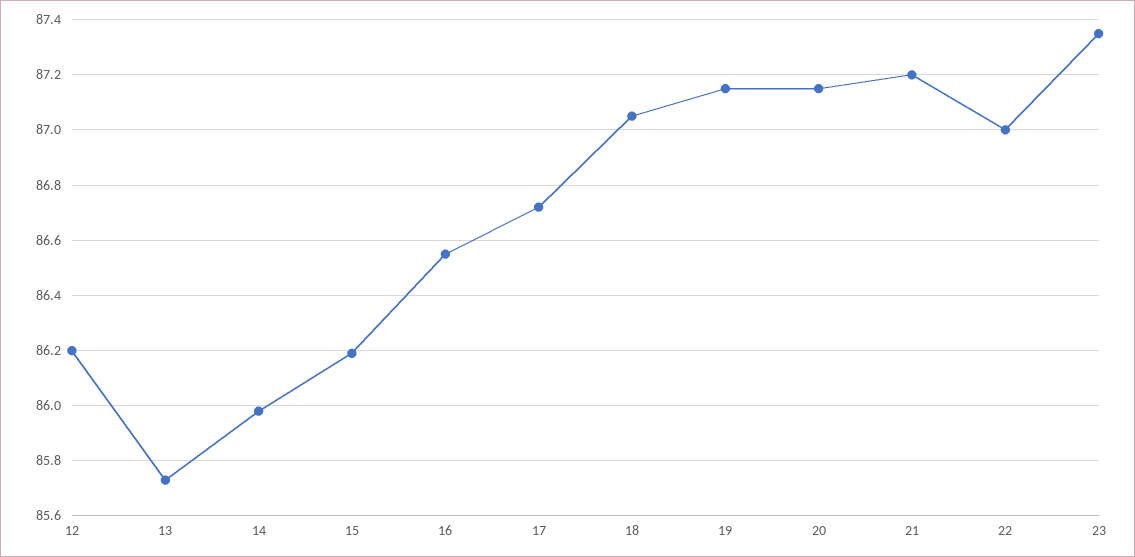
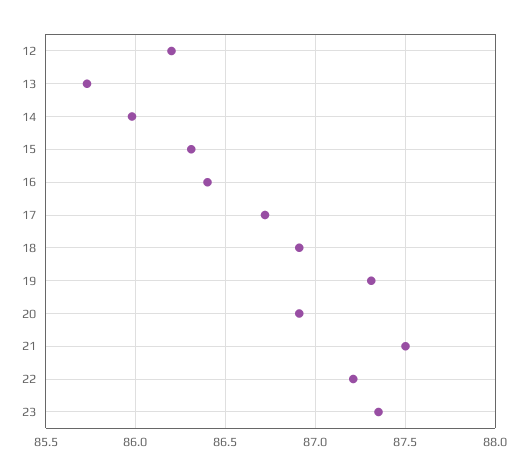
15: 86.2 -> 86.3
16: 86.55 -> 86.4
18: 87.05 -> 86.9
19: 87.15 -> 87.3
20: 87.15 -> 86.9
21: 87.2 -> 87.5
22: 87 -> 87.2

